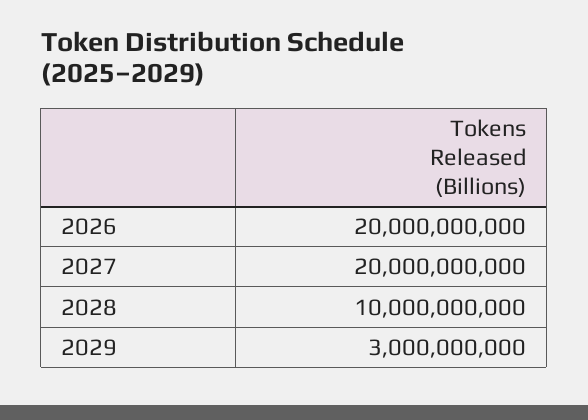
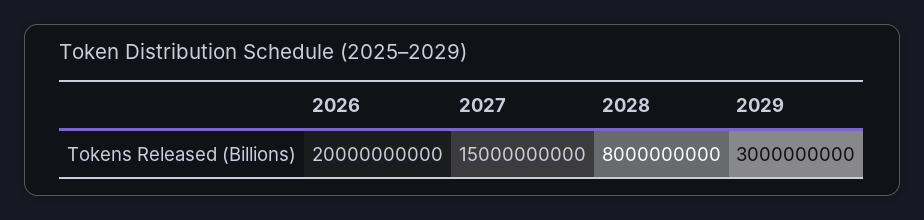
2027: 20000000000 -> 15000000000
2028: 10000000000 -> 8000000000

